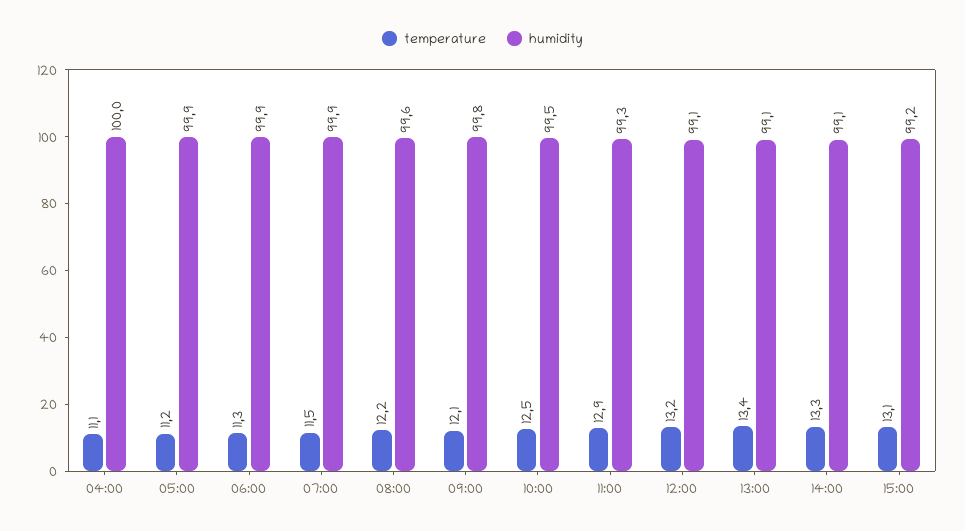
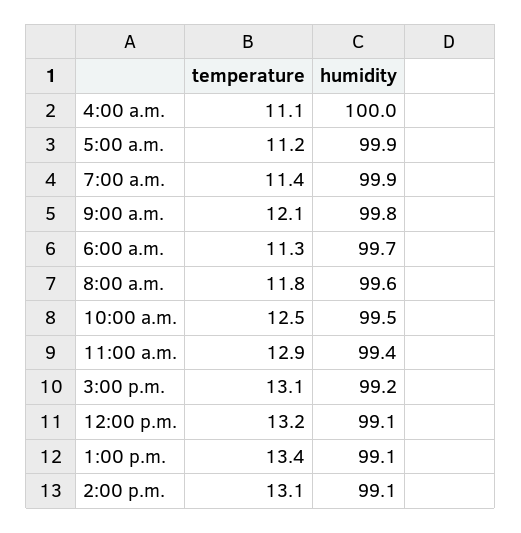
humidity, 06:00: 99.9 -> 99.7
temperature, 07:00: 11.5 -> 11.4
temperature, 08:00: 12.2 -> 11.8
humidity, 11:00: 99.3 -> 99.4
temperature, 14:00: 13.3 -> 13.1

